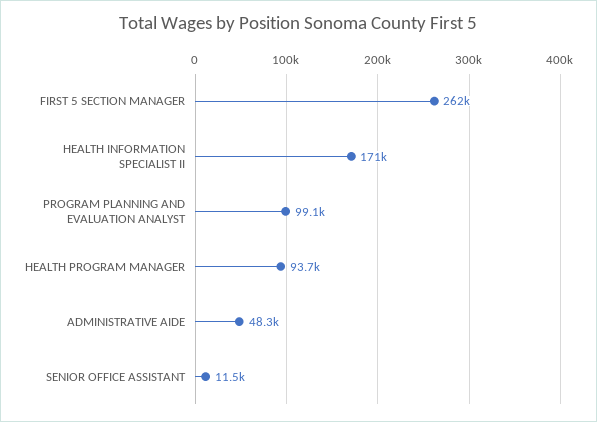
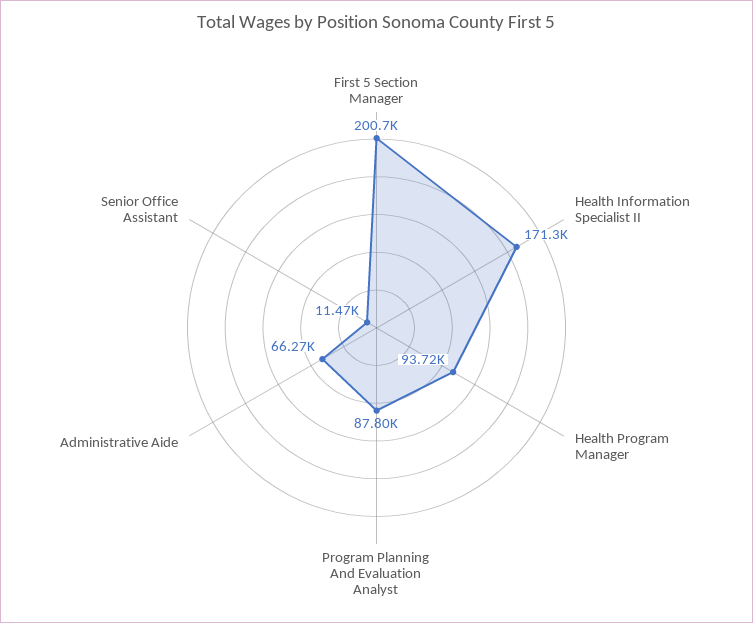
FIRST 5 SECTION MANAGER: 262000 -> 200700
PROGRAM PLANNING AND EVALUATION ANALYST: 99100 -> 87800
ADMINISTRATIVE AIDE: 48300 -> 66270

